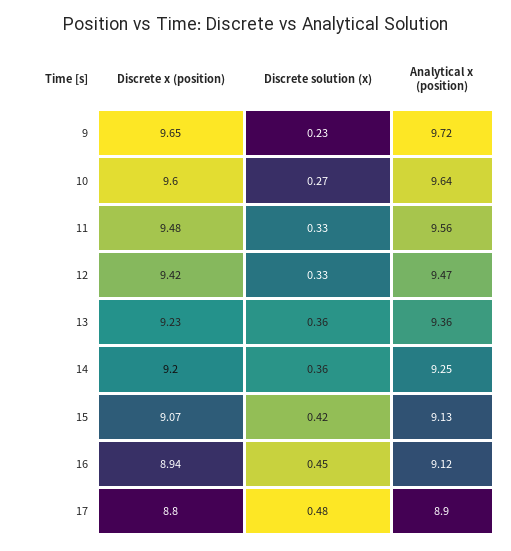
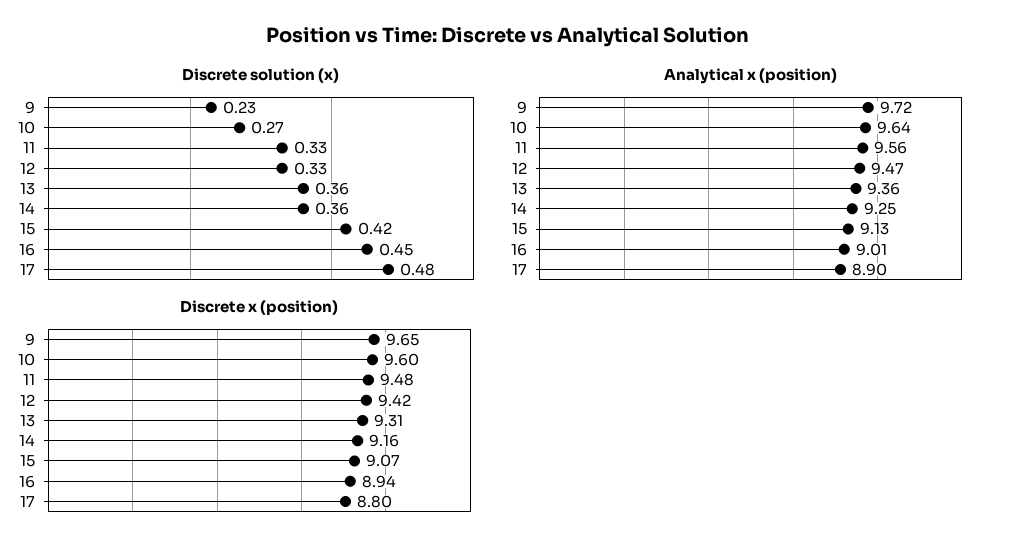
Discrete x (position), 13: 9.23 -> 9.31
Discrete x (position), 14: 9.2 -> 9.16
Analytical x (position), 16: 9.12 -> 9.01

